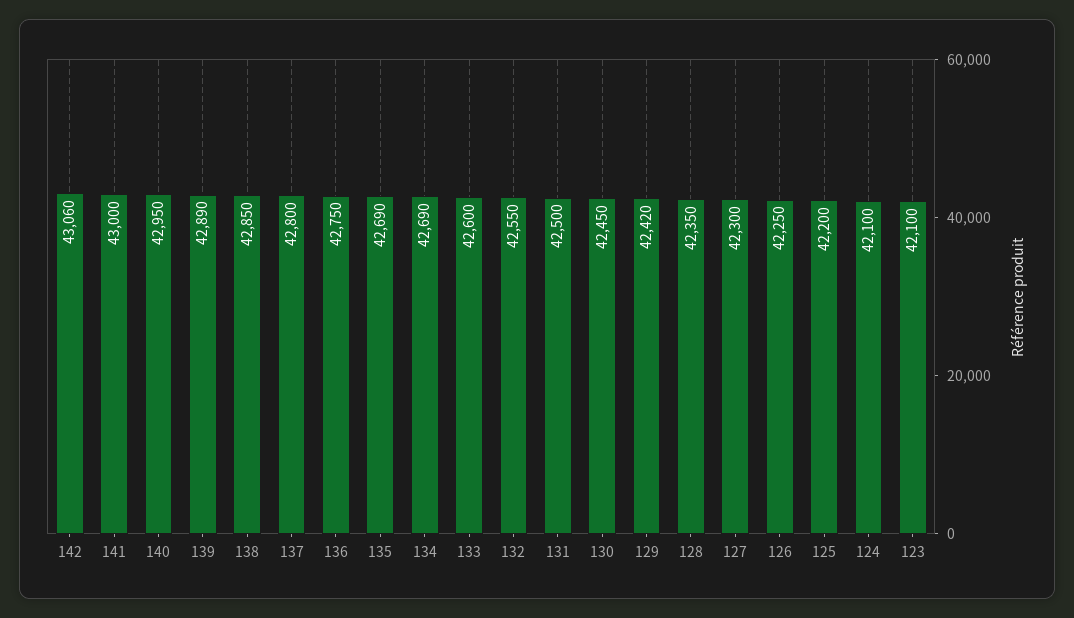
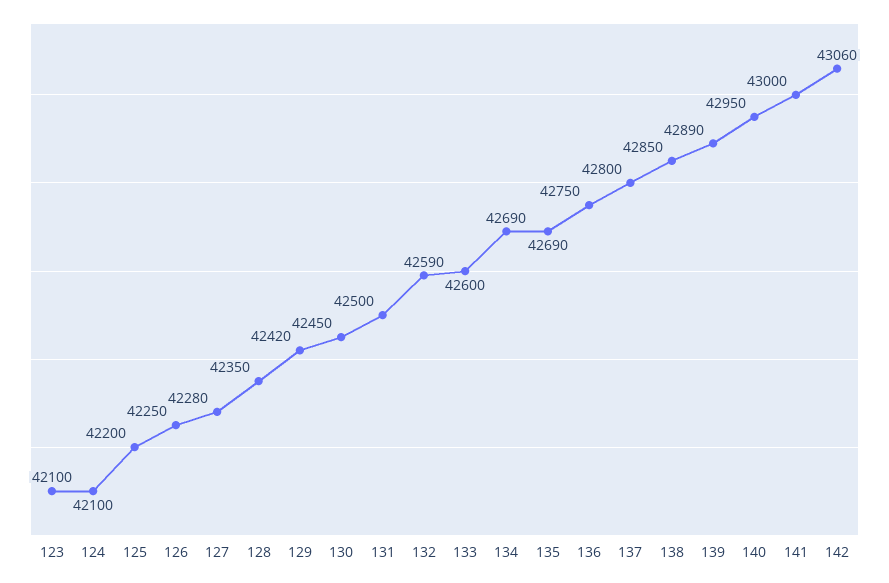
132: 42550 -> 42590
127: 42300 -> 42280

